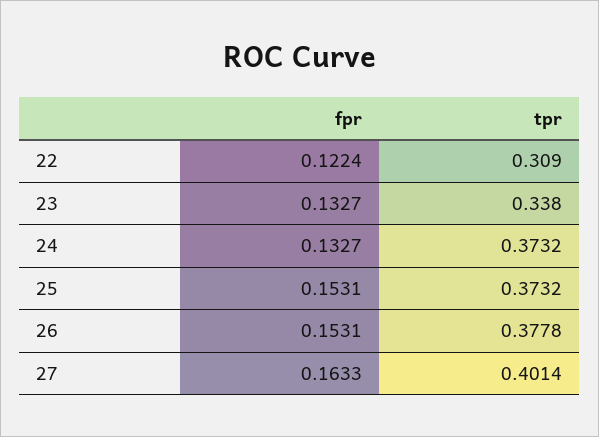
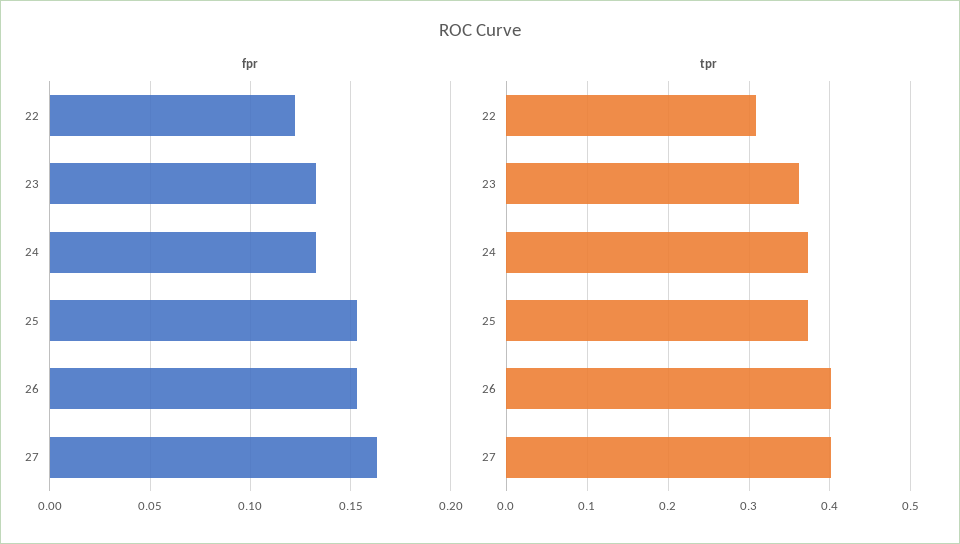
tpr, 23: 0.338 -> 0.36
tpr, 26: 0.3778 -> 0.4

